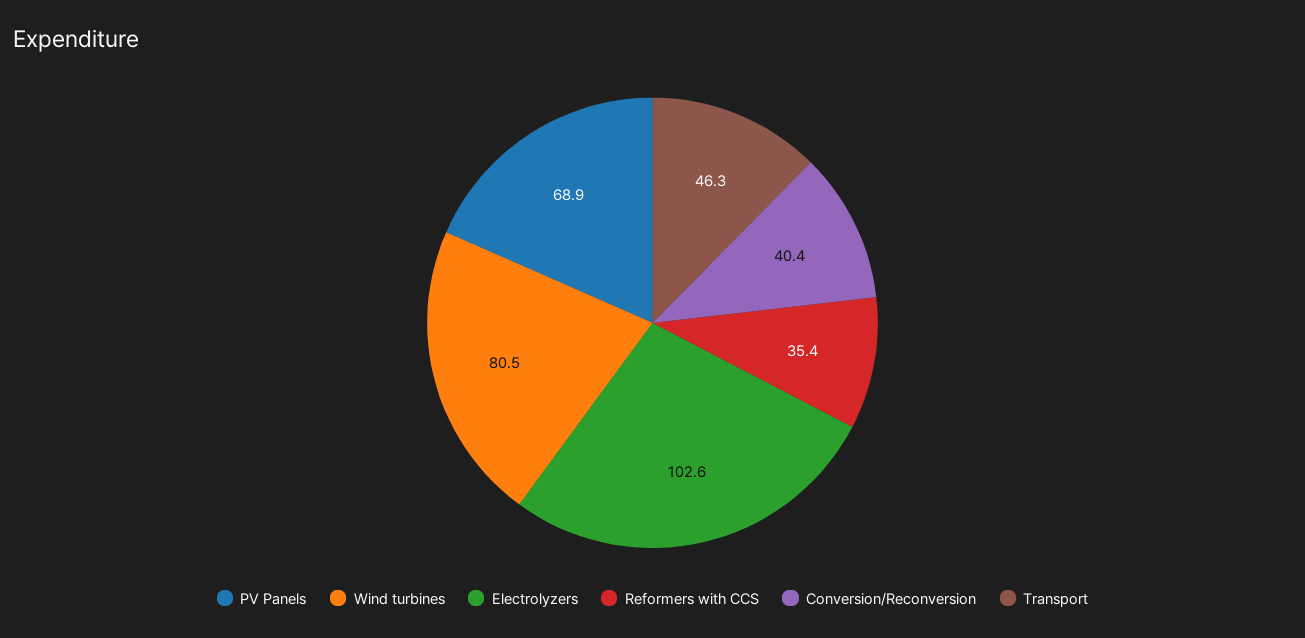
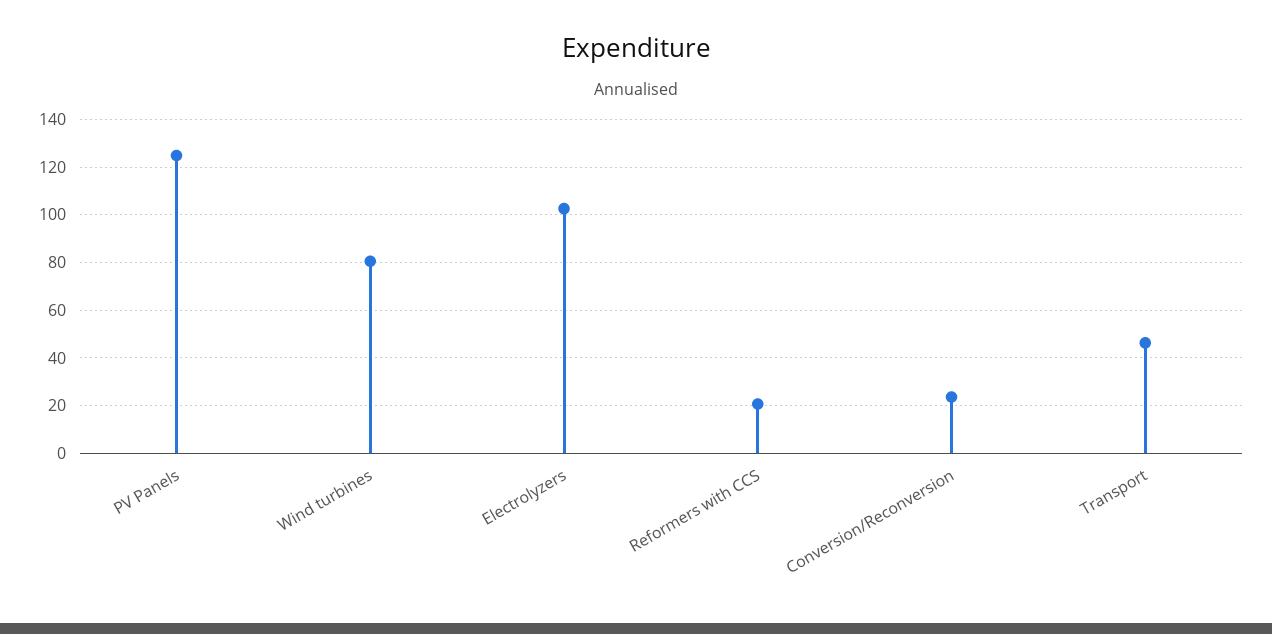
PV Panels: 68.9 -> 125
Reformers with CCS: 35.4 -> 20
Conversion/Reconversion: 40.4 -> 25

